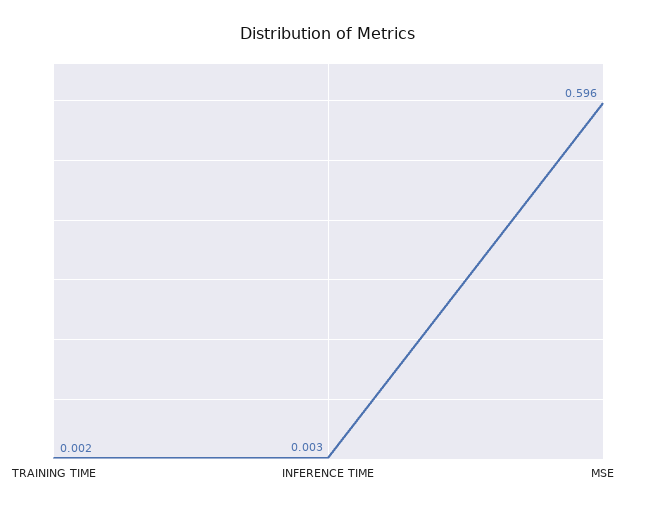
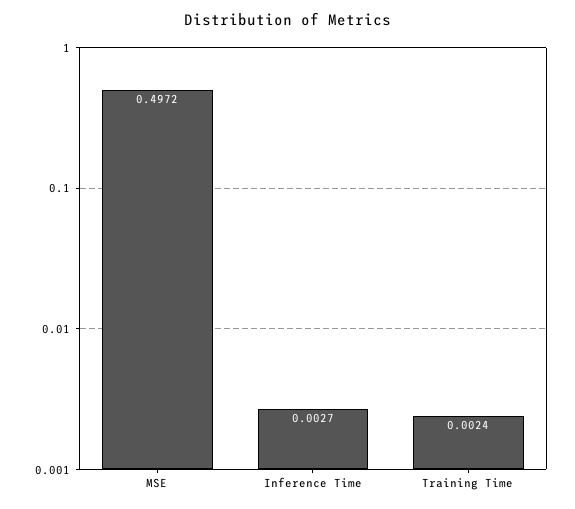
MSE: 0.596 -> 0.4972

